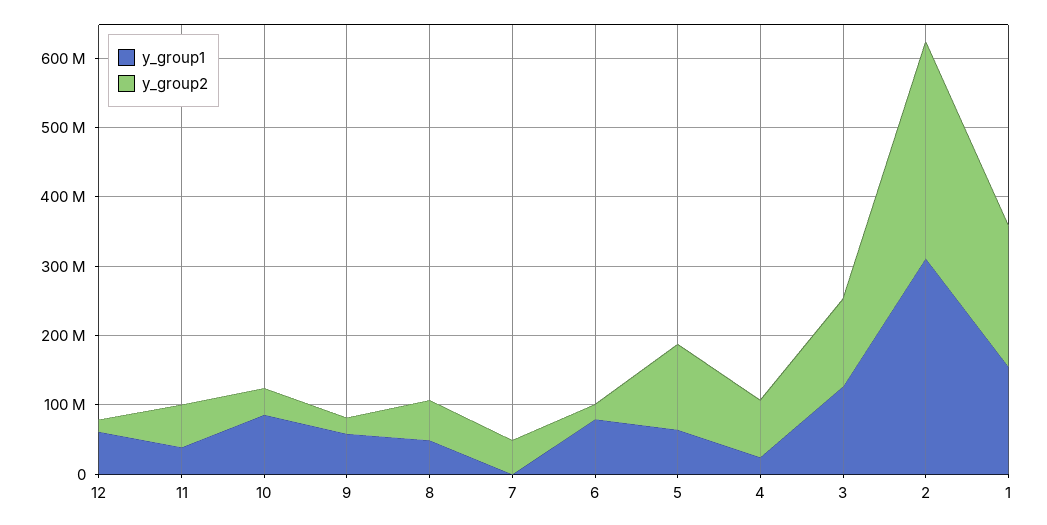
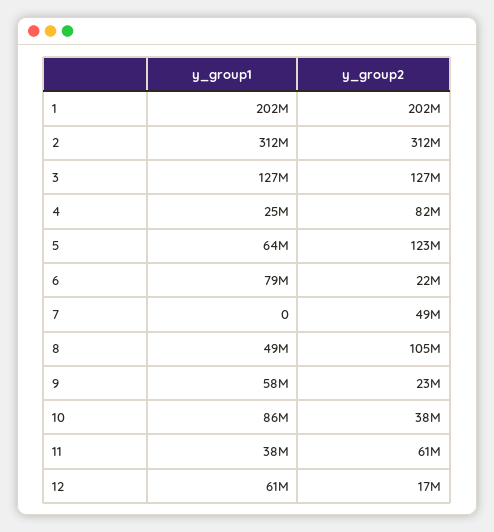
y_group2, 8: 60000000 -> 105000000
y_group1, 1: 160000000 -> 202000000

